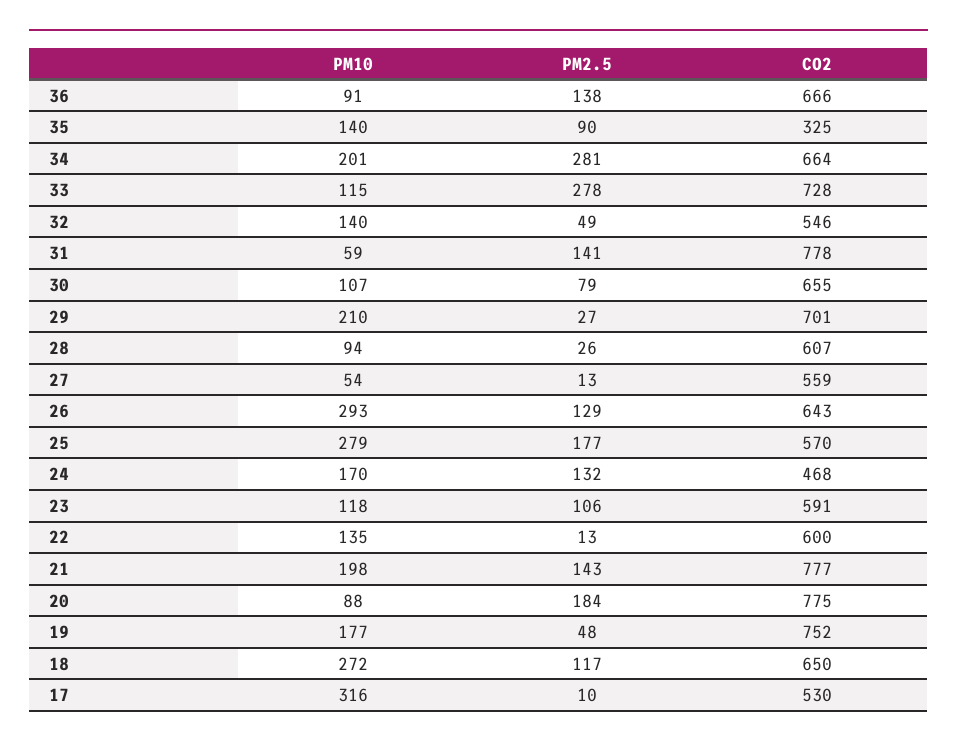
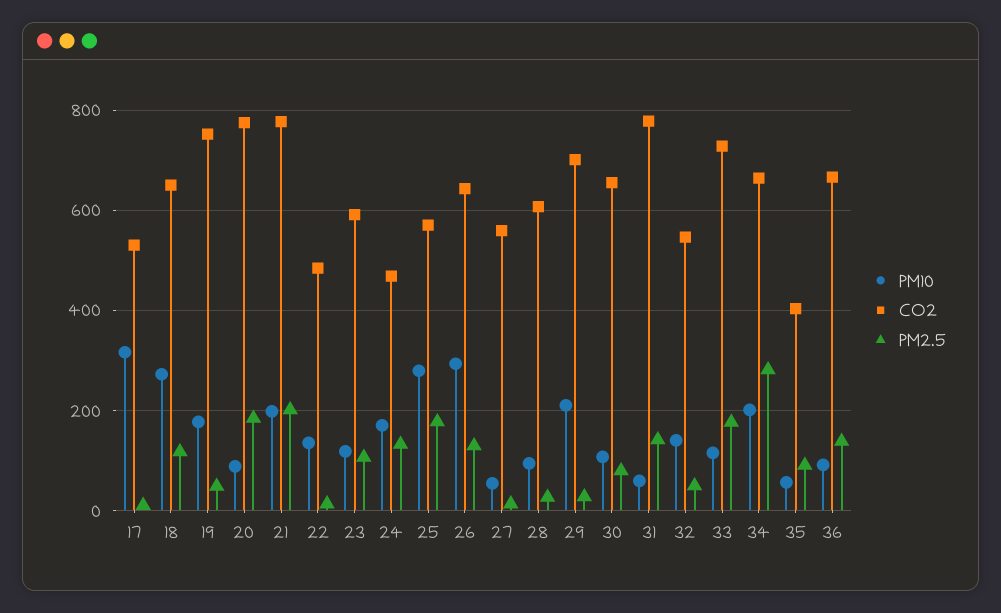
PM10, 35: 140 -> 60
CO2, 35: 325 -> 400
PM2.5, 33: 278 -> 180
CO2, 22: 600 -> 480
PM2.5, 21: 143 -> 200

